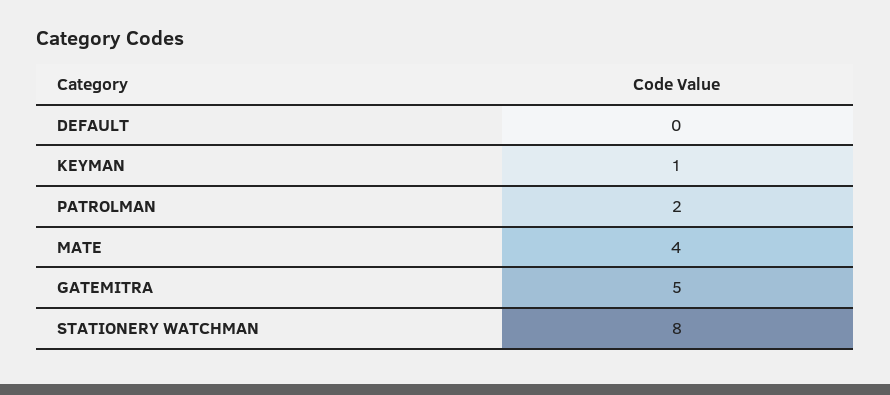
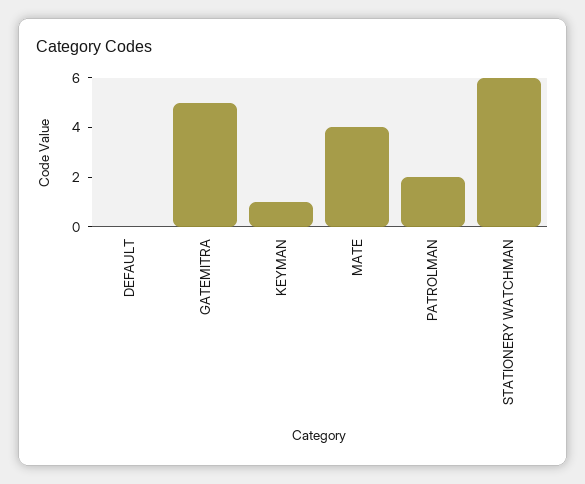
STATIONERY WATCHMAN: 8 -> 6

